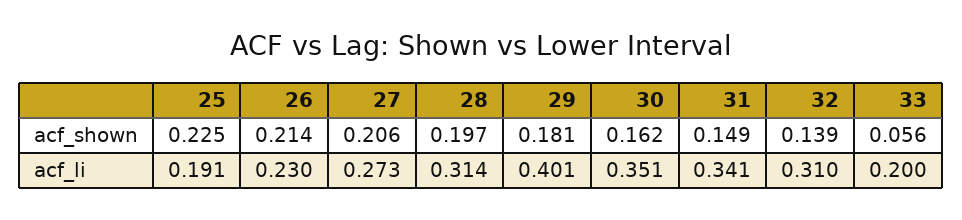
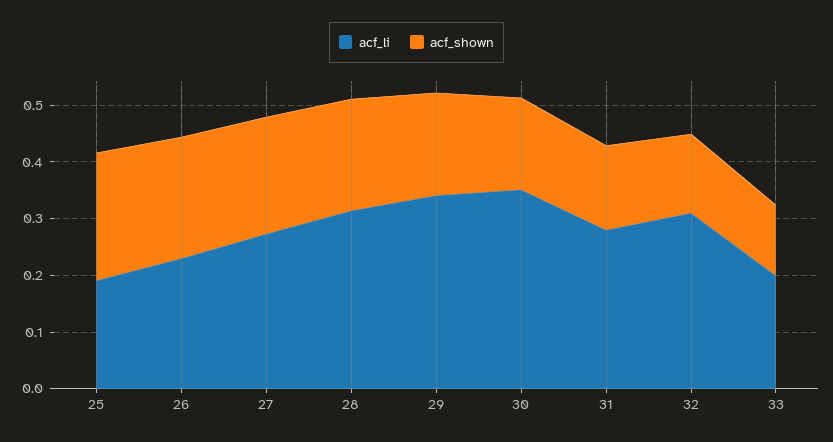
acf_shown, 33: 0.056 -> 0.12
acf_li, 29: 0.401 -> 0.34
acf_li, 31: 0.341 -> 0.28

